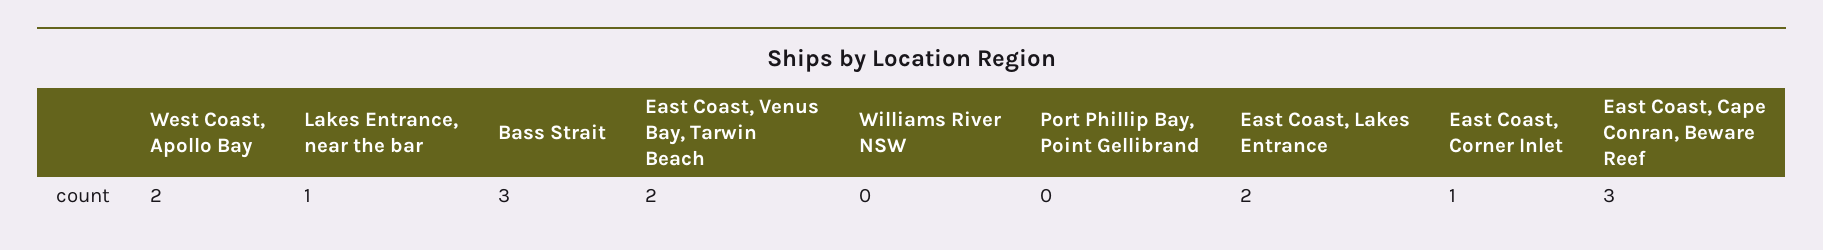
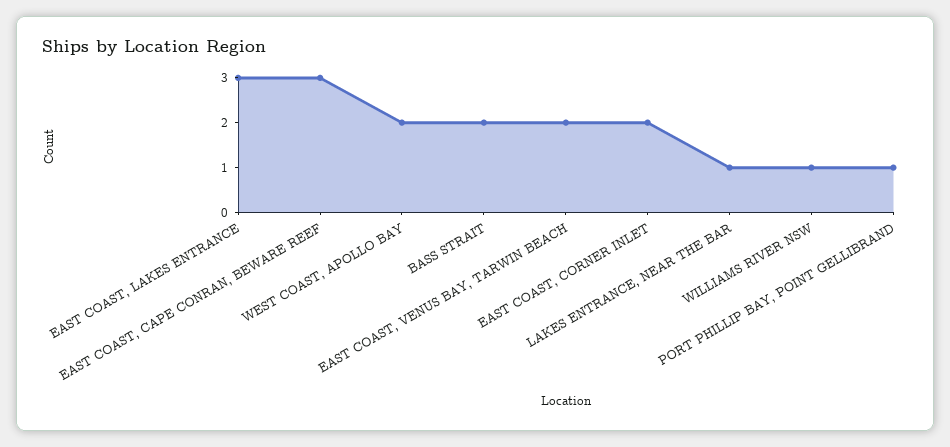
Bass Strait: 3 -> 2
Williams River NSW: 0 -> 1
Port Phillip Bay, Point Gellibrand: 0 -> 1
East Coast, Lakes Entrance: 2 -> 3
East Coast, Corner Inlet: 1 -> 2

